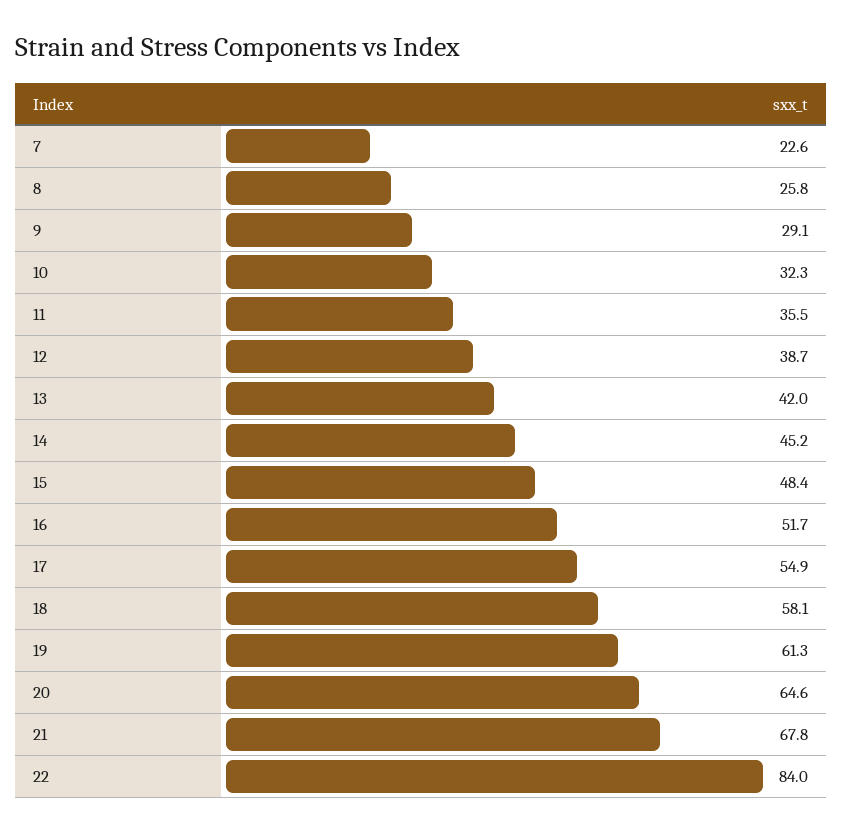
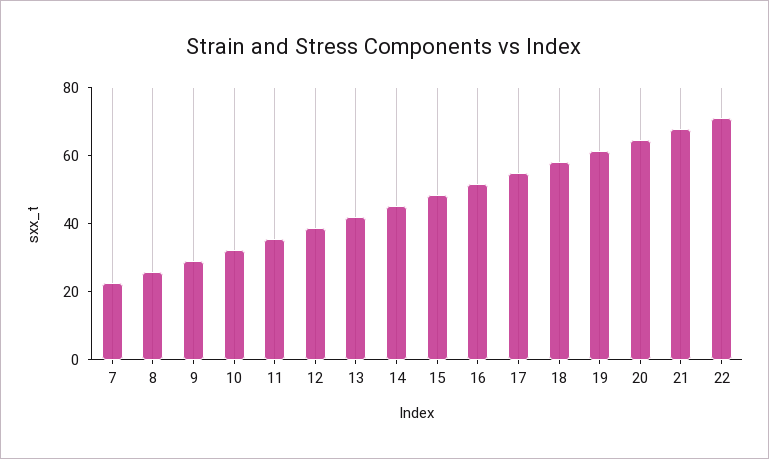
22: 84 -> 70

